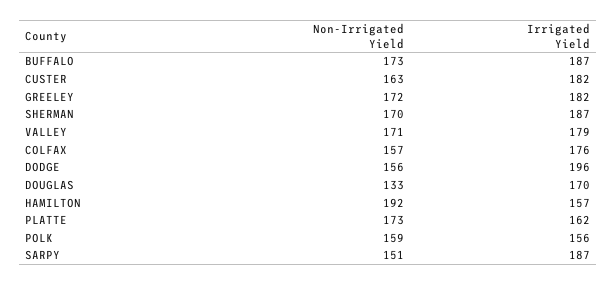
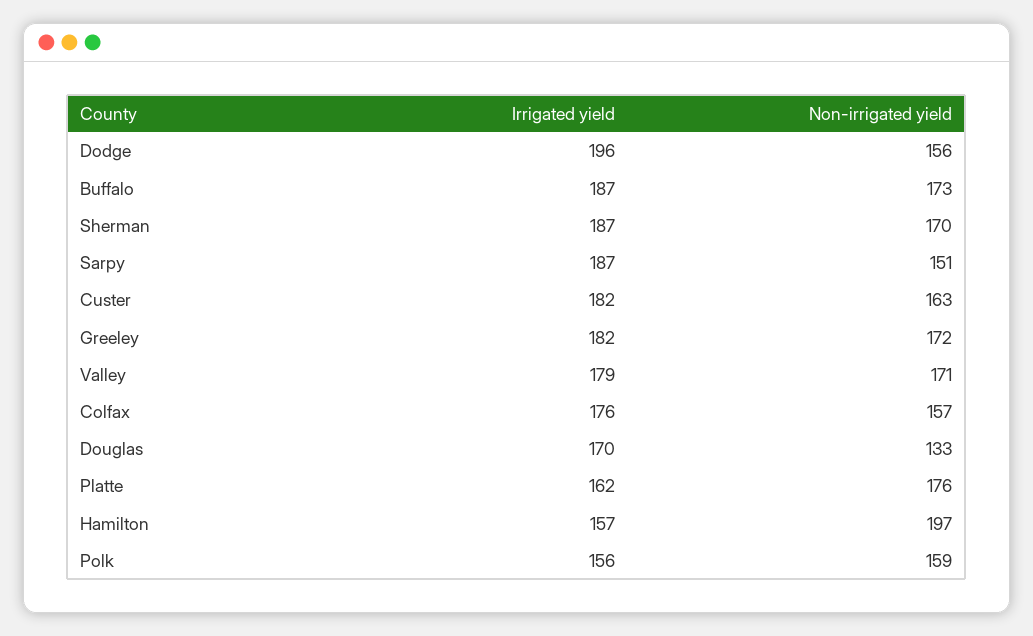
Non-Irrigated Yield, HAMILTON: 192 -> 197
Non-Irrigated Yield, PLATTE: 173 -> 176

